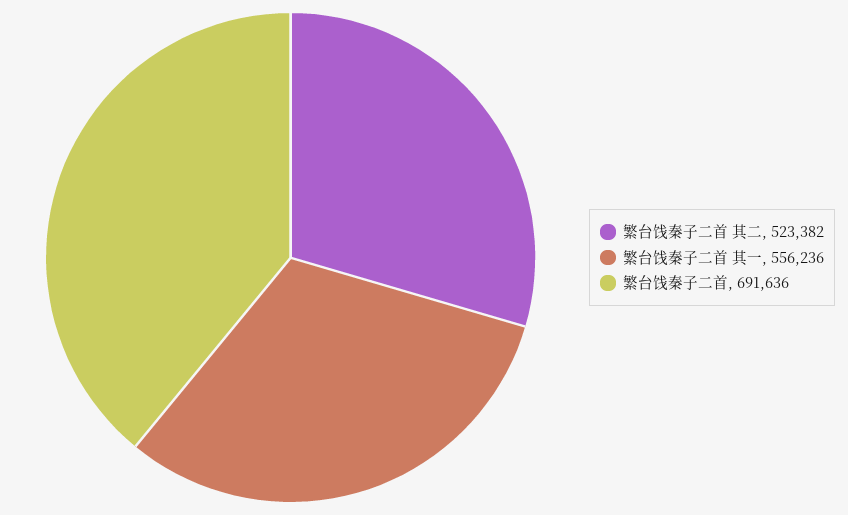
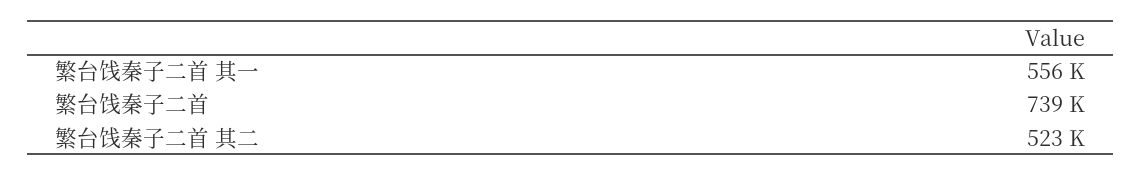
繁台饯秦子二首: 691636 -> 739000

